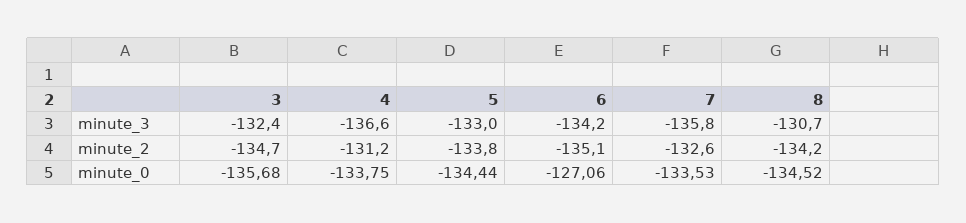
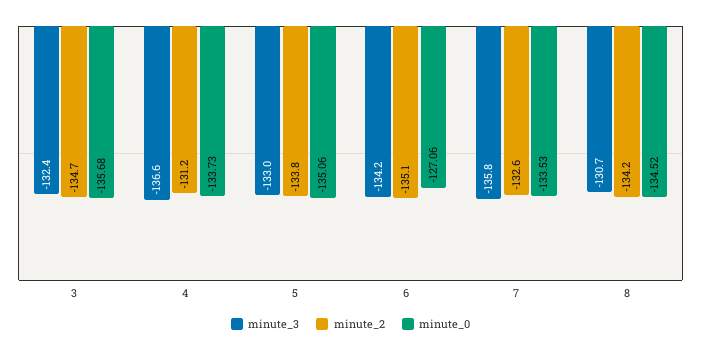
minute_0, 4: -133.75 -> -133.73
minute_0, 5: -134.44 -> -135.06

